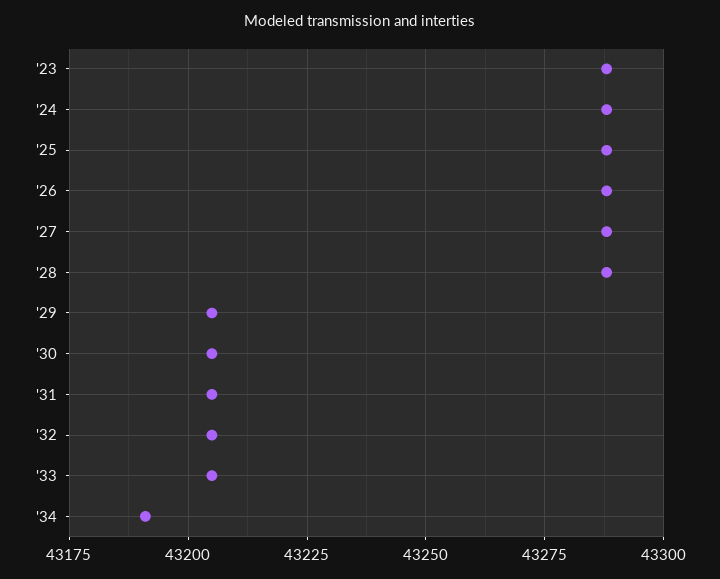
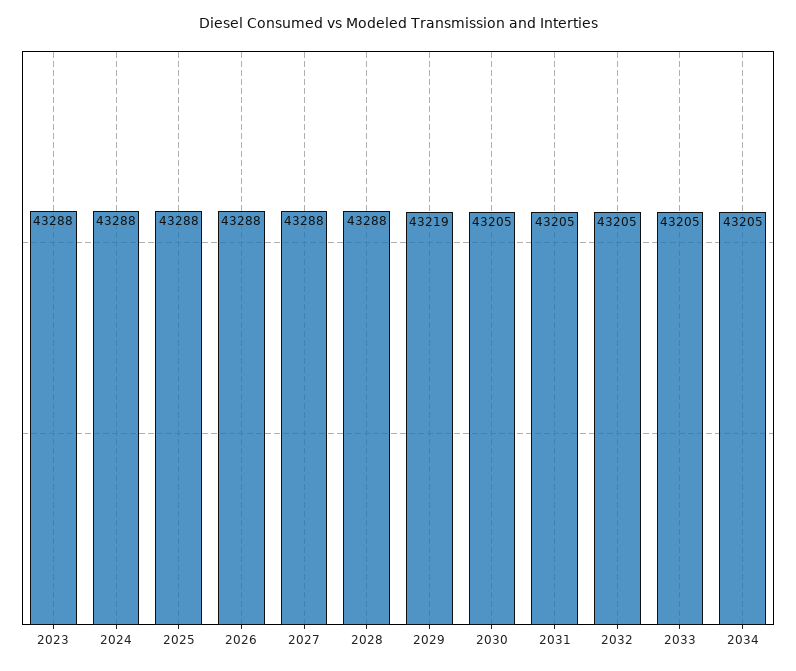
'29: 43205 -> 43219
'34: 43190 -> 43205

